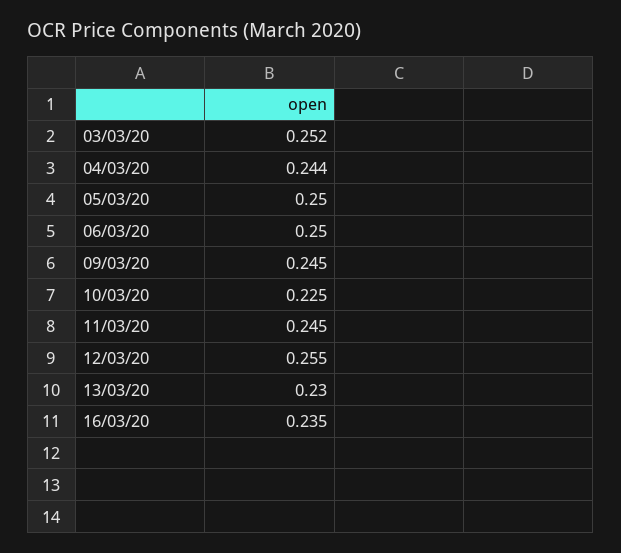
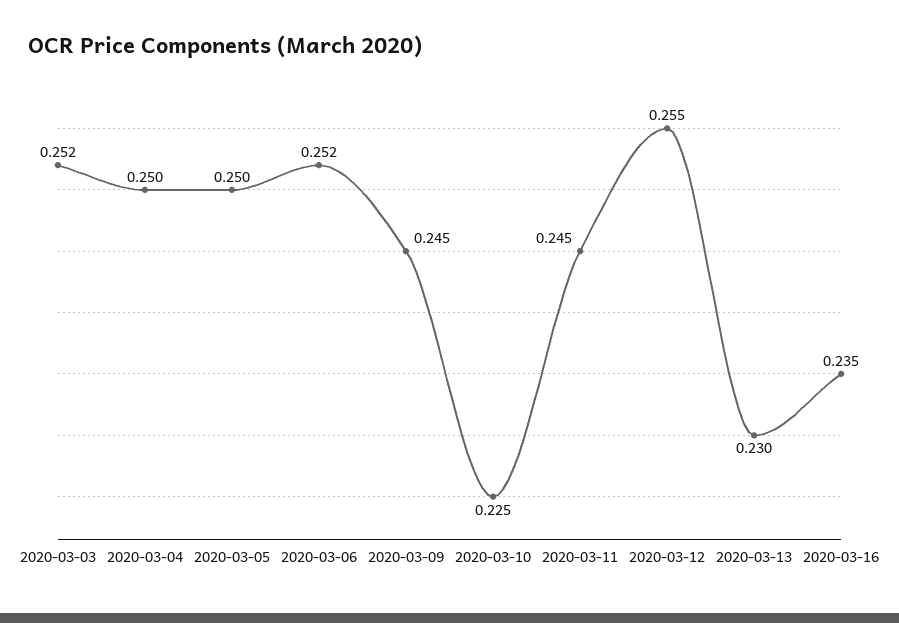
04/03/20: 0.244 -> 0.25
06/03/20: 0.25 -> 0.252

